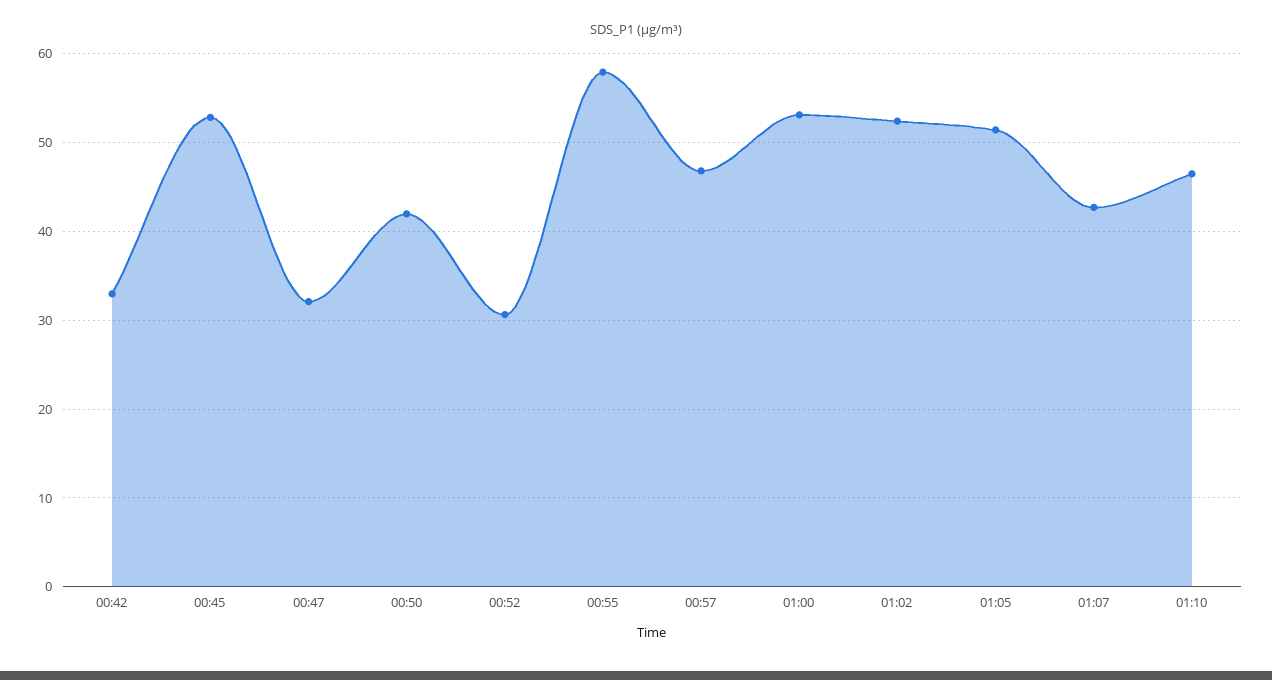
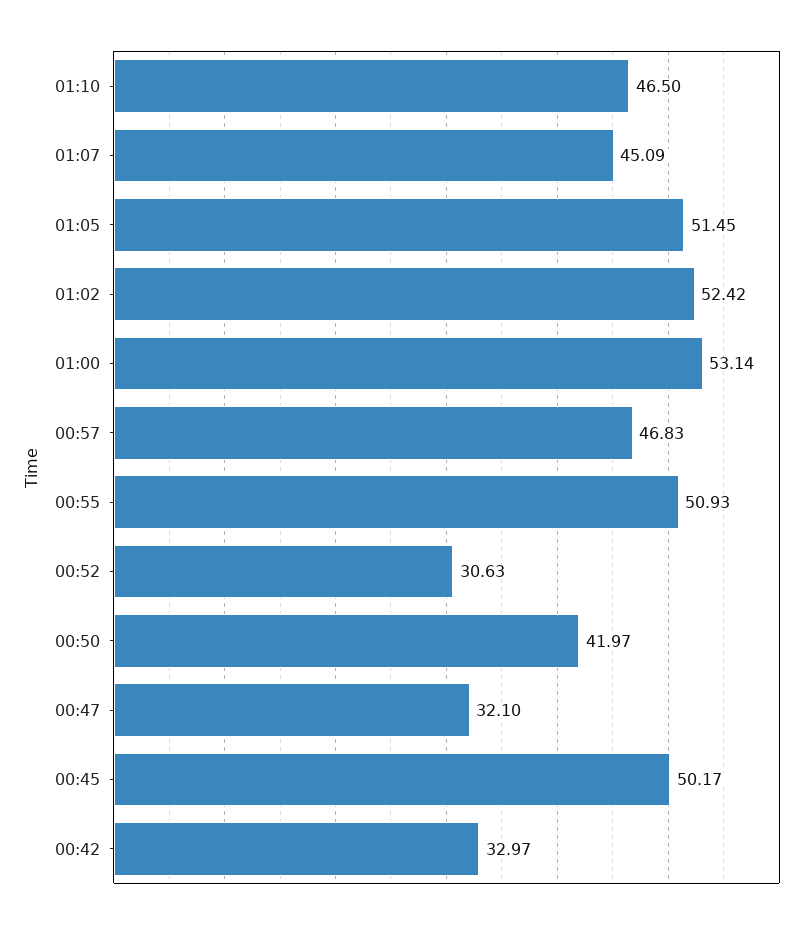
00:45: 53 -> 50.17
00:55: 58 -> 50.93
01:07: 43 -> 45.09

